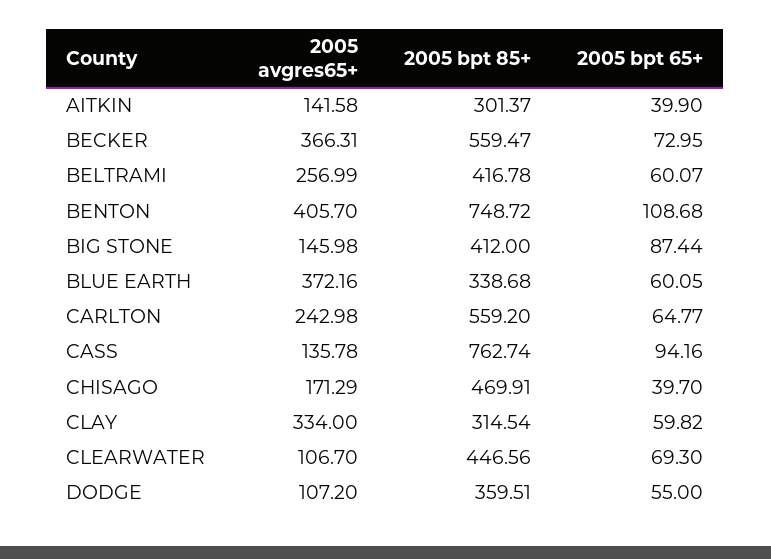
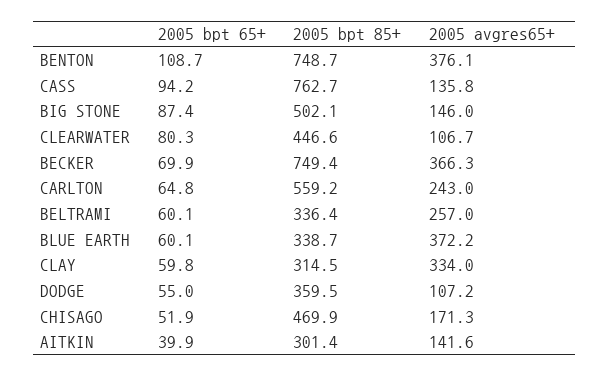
2005 bpt 85+, BECKER: 559.47 -> 749.4
2005 bpt 65+, BECKER: 72.95 -> 69.9
2005 bpt 85+, BELTRAMI: 416.78 -> 336.4
2005 avgres65+, BENTON: 405.7 -> 376.1
2005 bpt 85+, BIG STONE: 412 -> 502.1
2005 bpt 65+, CHISAGO: 39.7 -> 51.9
2005 bpt 65+, CLEARWATER: 69.3 -> 80.3

